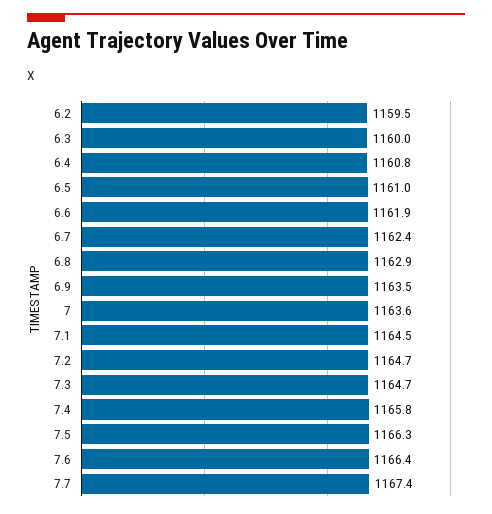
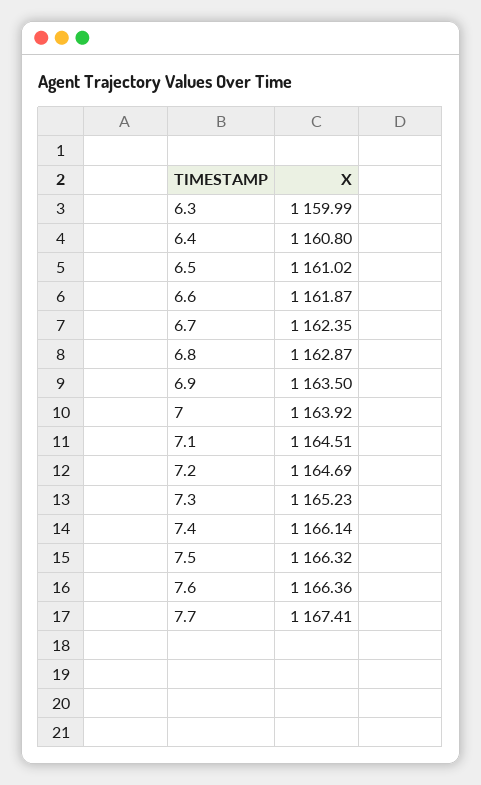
6.2: 1159.5 -> none
7: 1163.6 -> 1163.92
7.3: 1164.7 -> 1165.23
7.4: 1165.8 -> 1166.14

